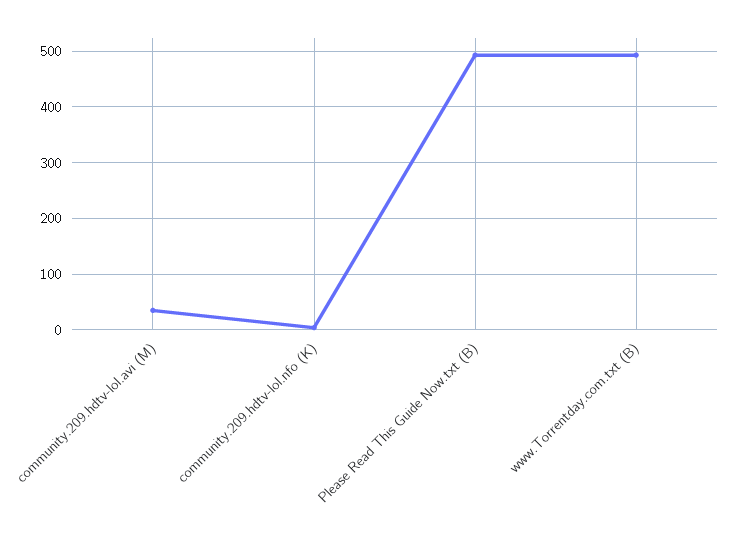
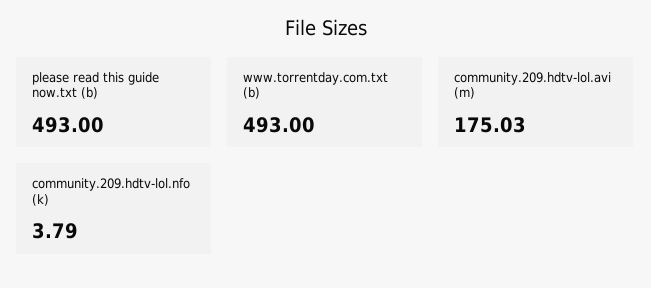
community.209.hdtv-lol.avi (M): 40 -> 175.03

